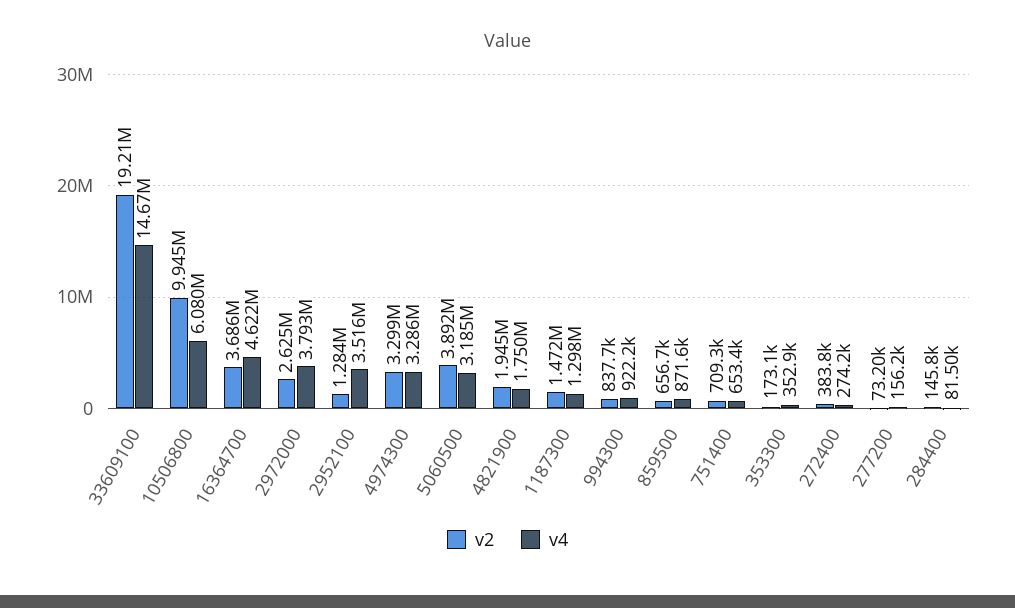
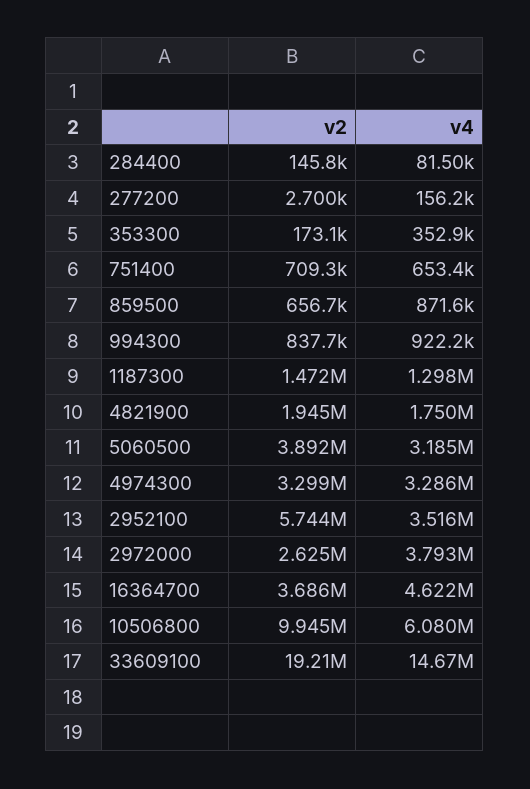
v2, 2952100: 1284000 -> 5744000
v2, 272400: 383800 -> none
v4, 272400: 274200 -> none
v2, 277200: 73200 -> 2700

